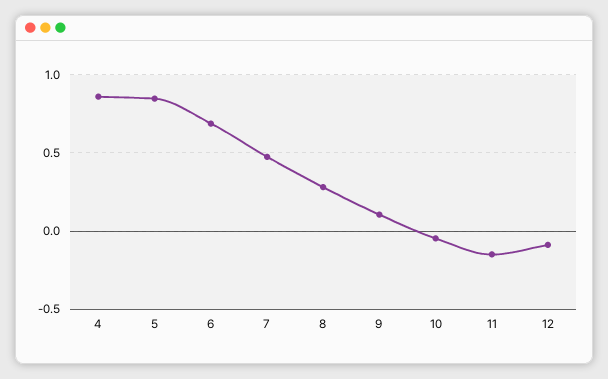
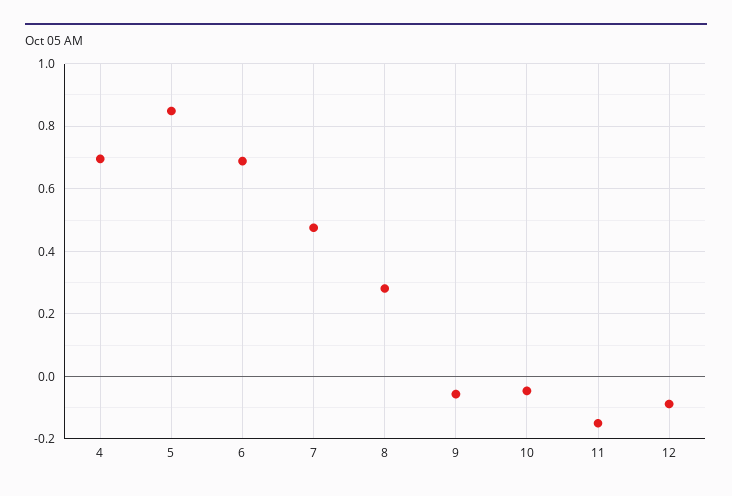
4: 0.85 -> 0.7
9: 0.1 -> -0.06

